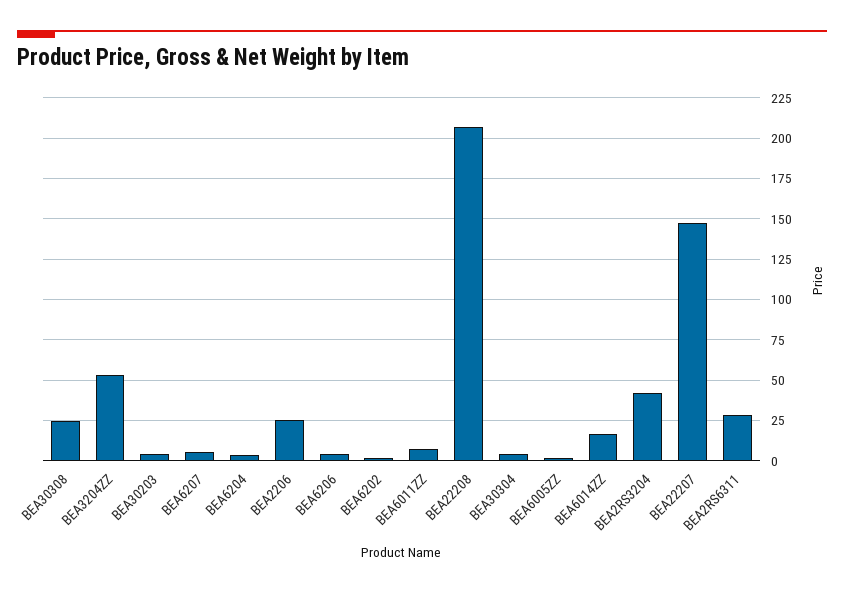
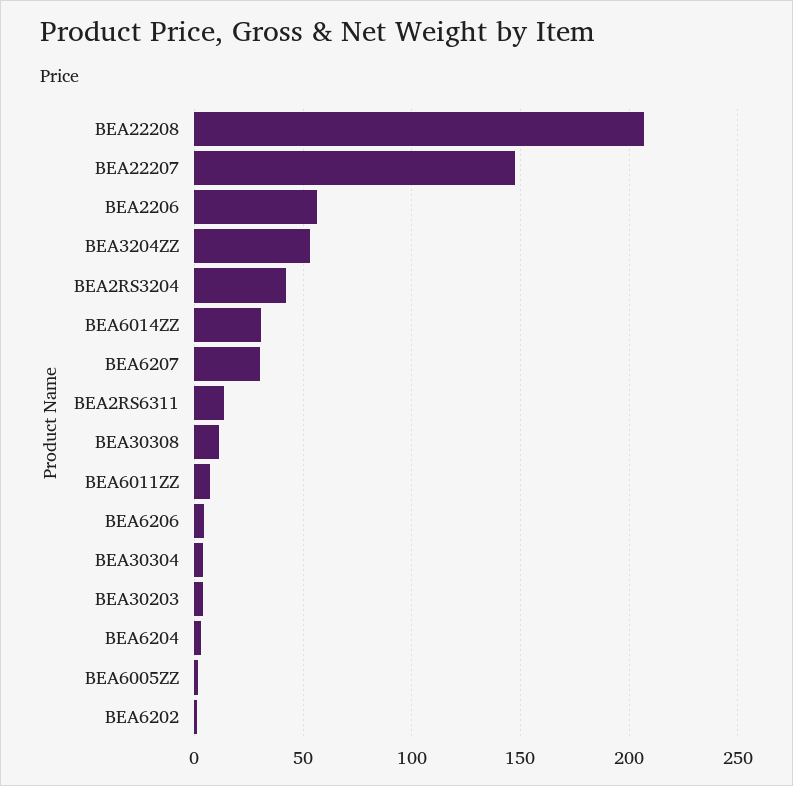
BEA30308: 25 -> 10
BEA6207: 5 -> 30
BEA2206: 25 -> 55
BEA6014ZZ: 15 -> 30
BEA2RS6311: 30 -> 15

